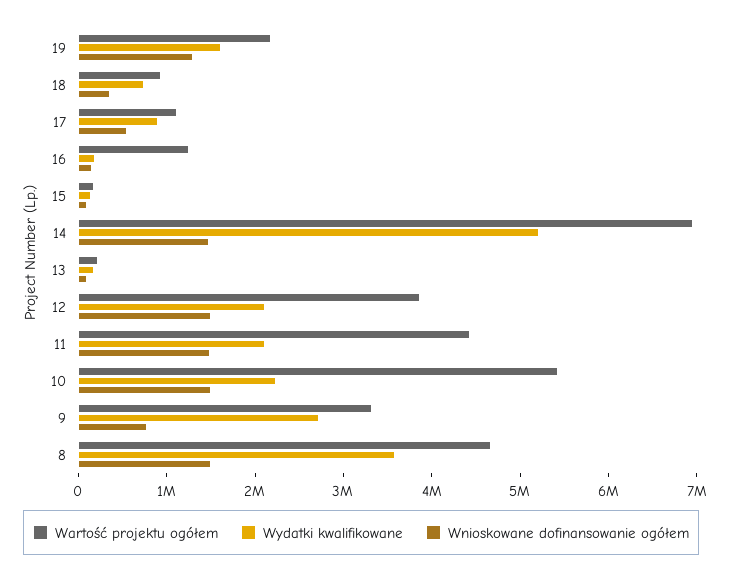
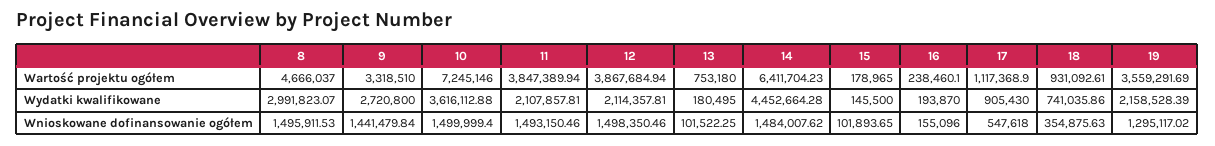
Wartość projektu ogółem, 19: 2200000 -> 3559291.69
Wydatki kwalifikowane, 19: 1600000 -> 2158528.39
Wartość projektu ogółem, 16: 1200000 -> 238460.1
Wartość projektu ogółem, 14: 7000000 -> 6411704.23
Wydatki kwalifikowane, 14: 5200000 -> 4452664.28
Wartość projektu ogółem, 13: 200000 -> 753180
Wartość projektu ogółem, 11: 4400000 -> 3847389.94
Wartość projektu ogółem, 10: 5400000 -> 7245146
Wydatki kwalifikowane, 10: 2200000 -> 3616112.88
Wnioskowane dofinansowanie ogółem, 9: 800000 -> 1441479.84
Wydatki kwalifikowane, 8: 3600000 -> 2991823.07

